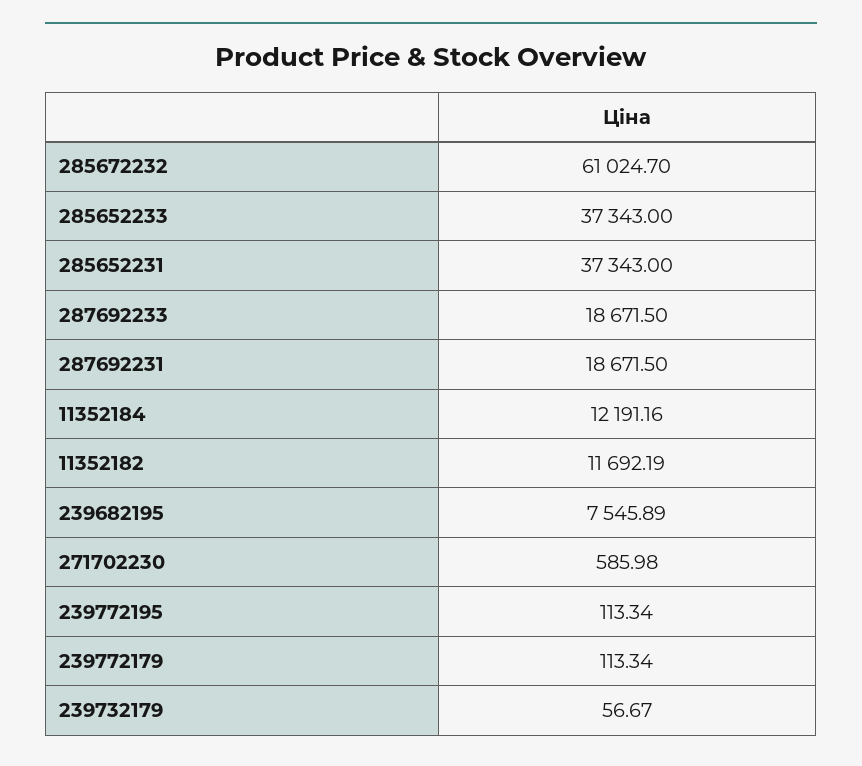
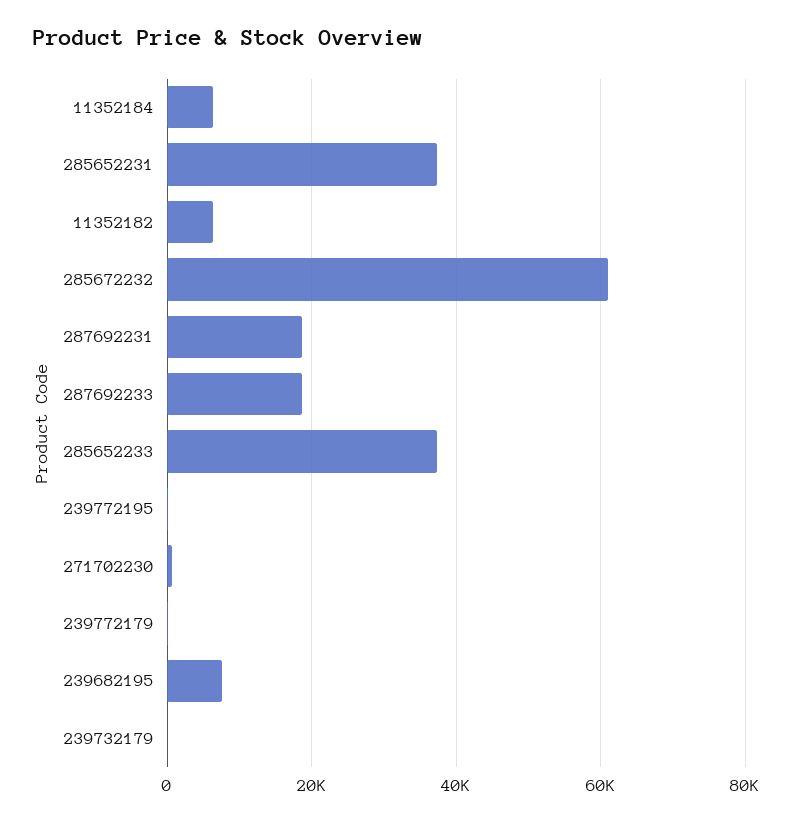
11352184: 12191.16 -> 6000
11352182: 11692.19 -> 6000

